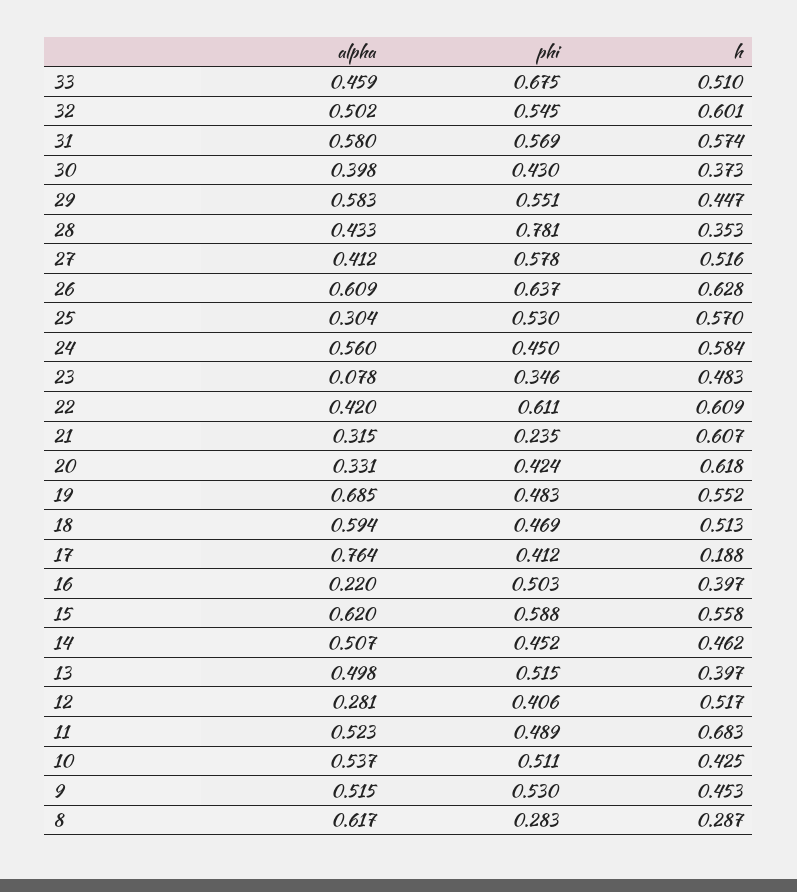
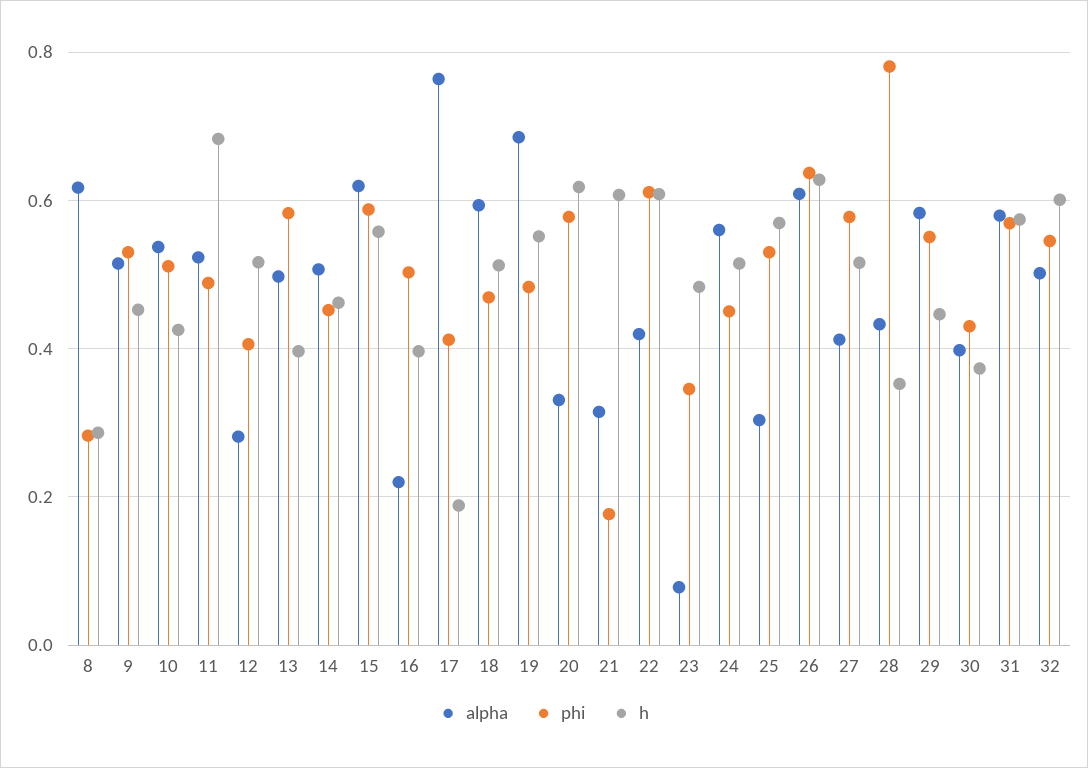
alpha, 33: 0.459 -> none
phi, 33: 0.675 -> none
h, 33: 0.51 -> none
h, 24: 0.584 -> 0.52
phi, 21: 0.235 -> 0.18
phi, 20: 0.424 -> 0.58
phi, 13: 0.515 -> 0.58

